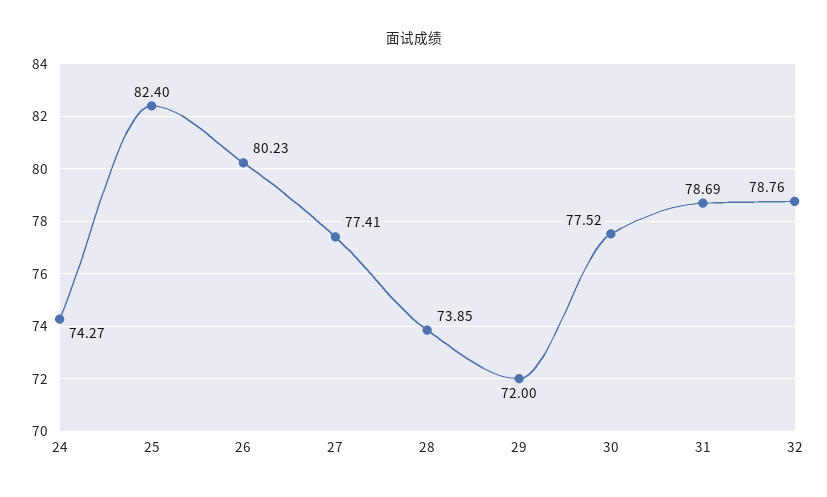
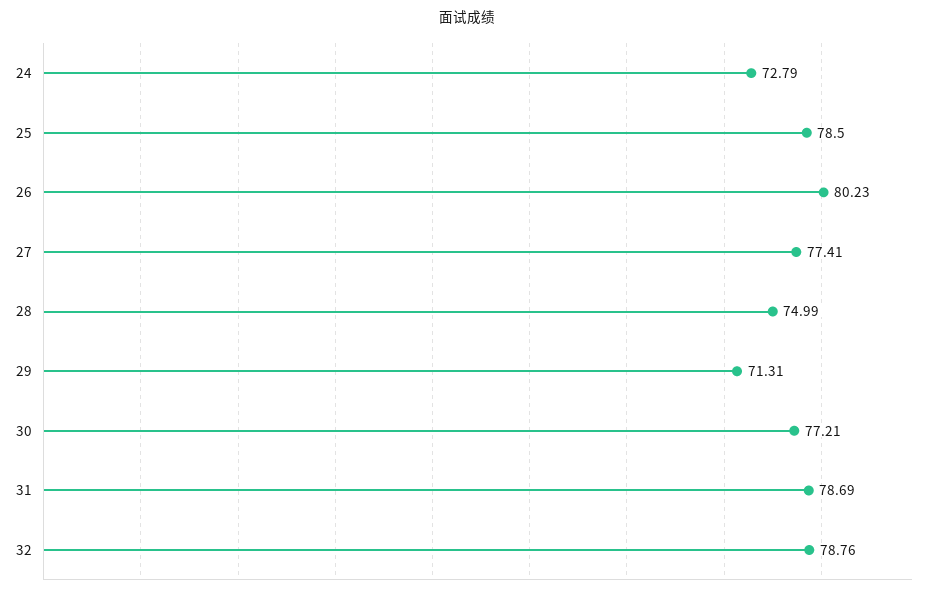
24: 74.27 -> 72.79
25: 82.4 -> 78.5
28: 73.85 -> 74.99
29: 72 -> 71.31
30: 77.52 -> 77.21

